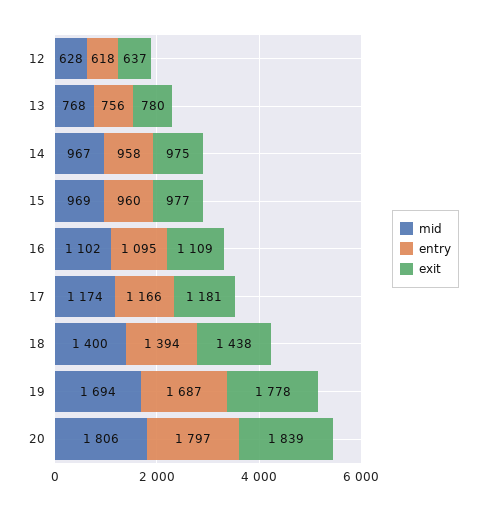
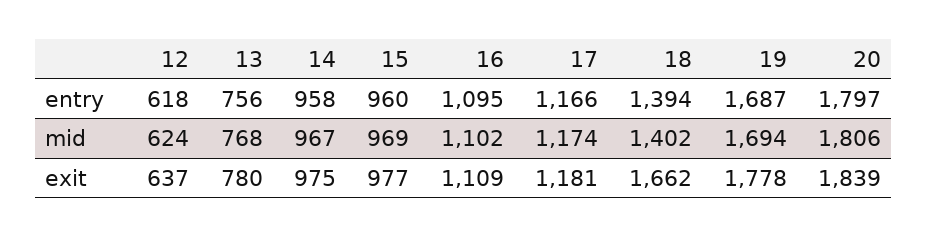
mid, 12: 628 -> 624
mid, 18: 1400 -> 1402
exit, 18: 1438 -> 1662

